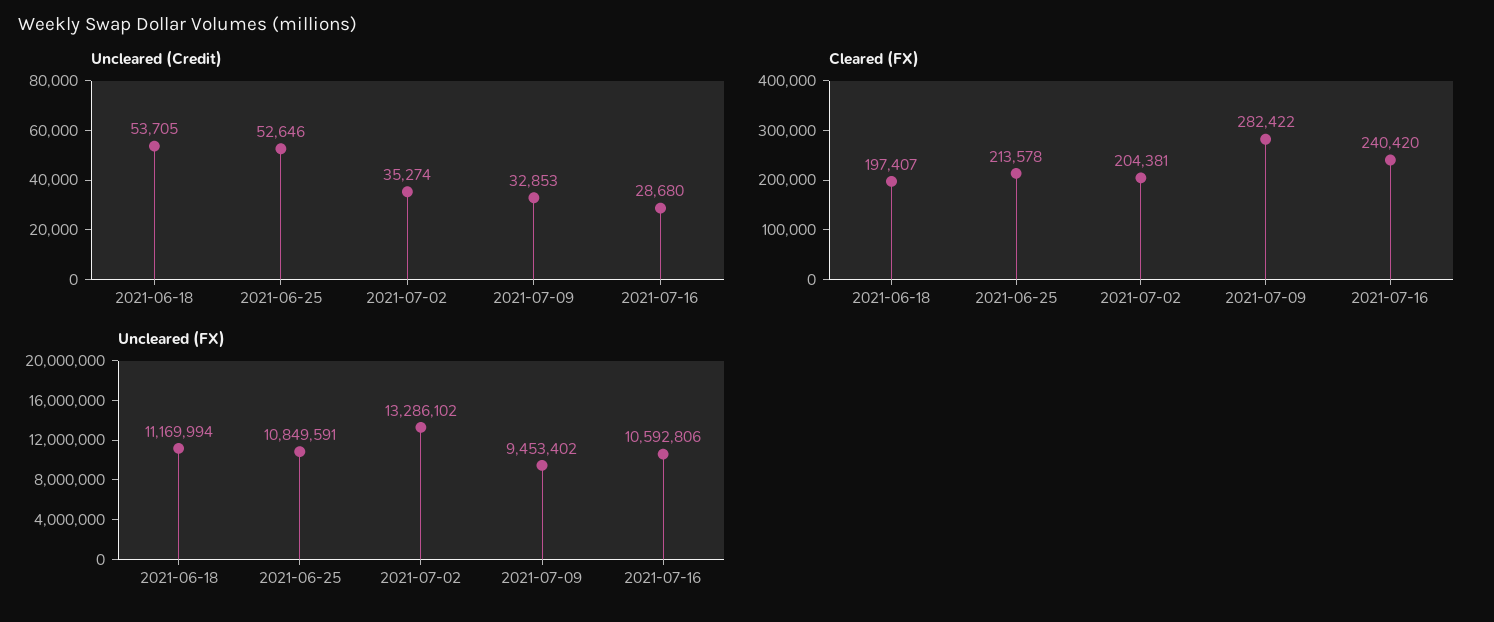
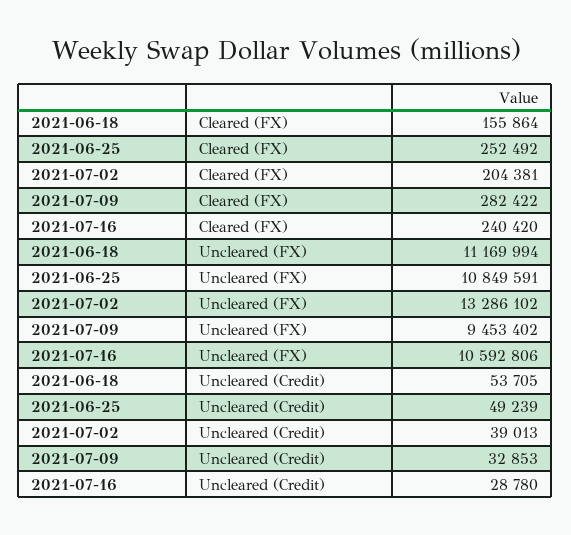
Uncleared (Credit), 2021-06-25: 52646 -> 49239
Uncleared (Credit), 2021-07-02: 35274 -> 39013
Uncleared (Credit), 2021-07-16: 28680 -> 28780
Cleared (FX), 2021-06-18: 197407 -> 155864
Cleared (FX), 2021-06-25: 213578 -> 252492

